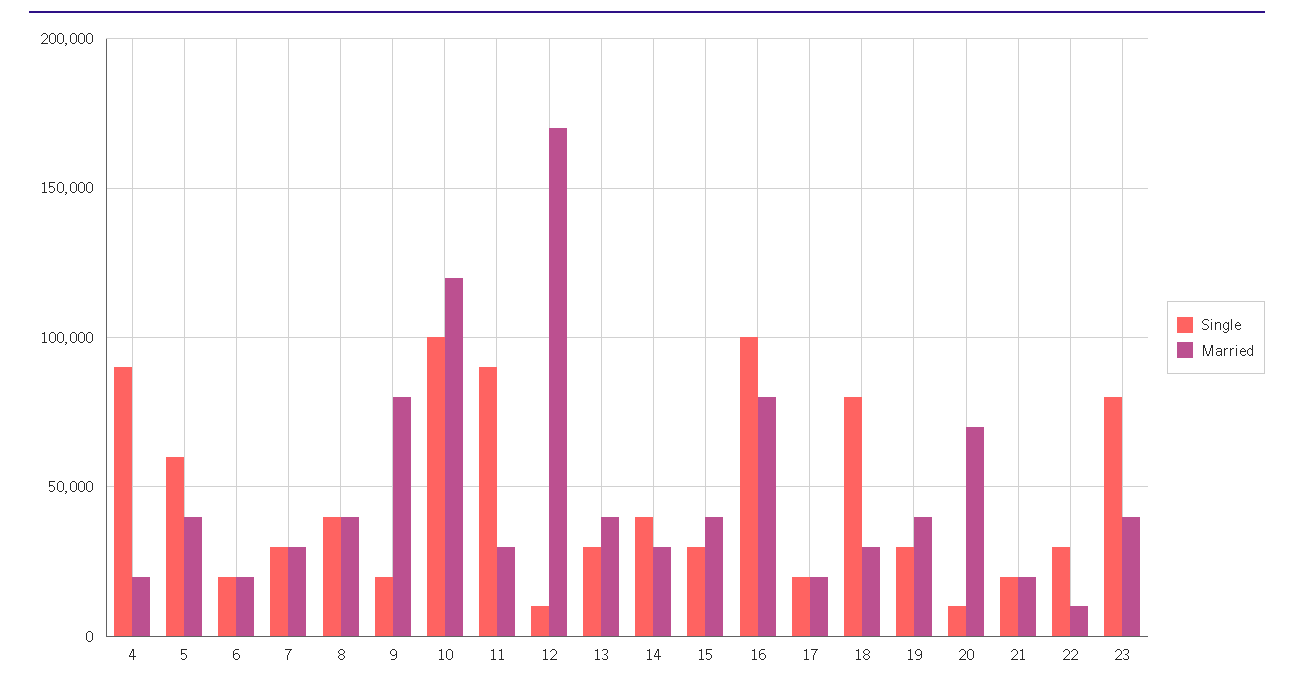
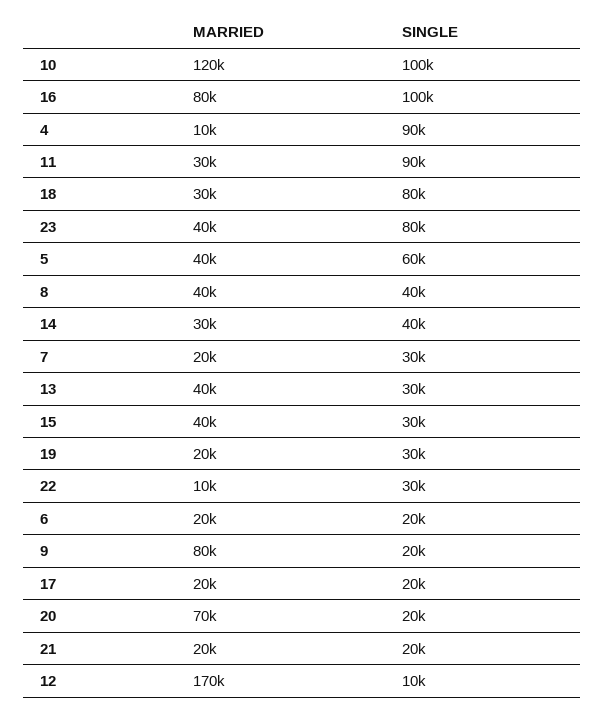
Married, 4: 20000 -> 10000
Married, 7: 30000 -> 20000
Married, 19: 40000 -> 20000
Single, 20: 10000 -> 20000

